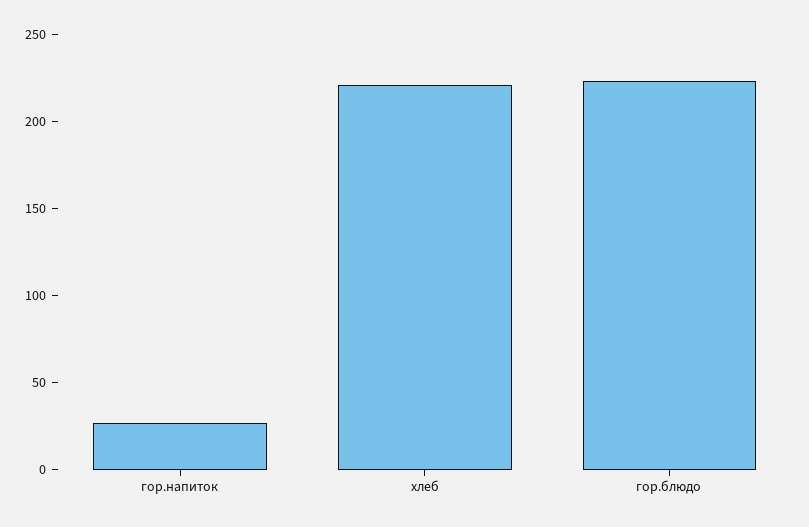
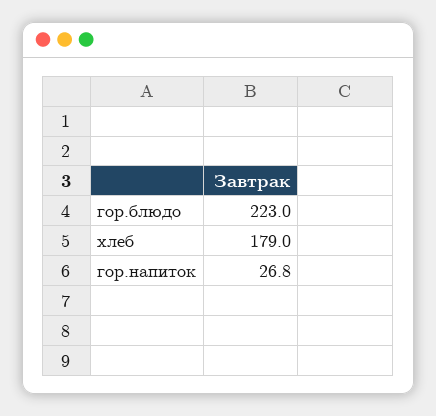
хлеб: 220 -> 179

